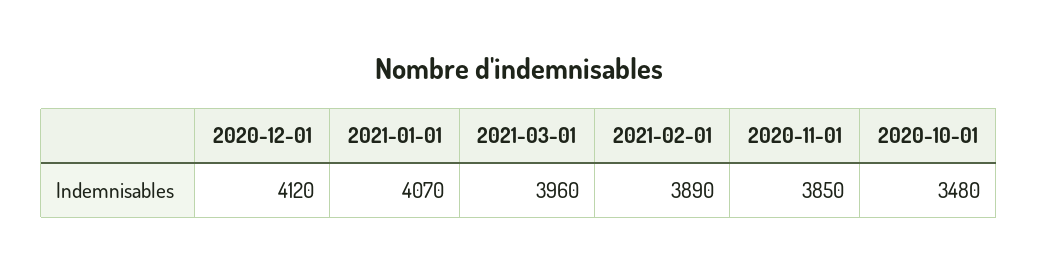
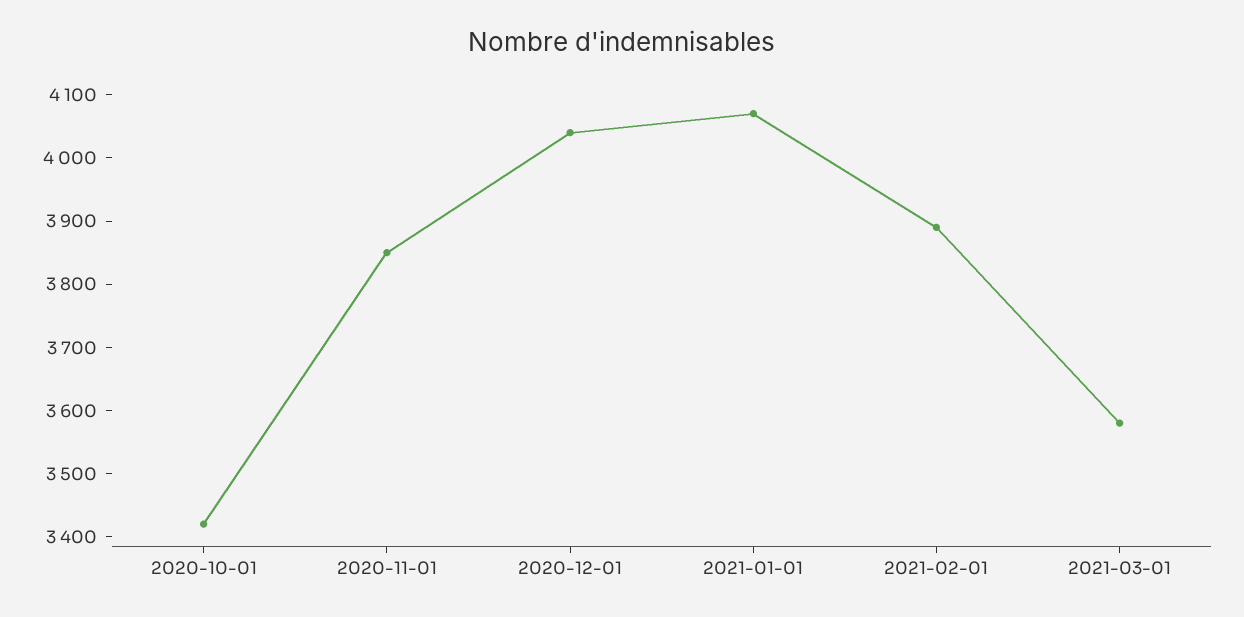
2020-12-01: 4120 -> 4040
2021-03-01: 3960 -> 3580
2020-10-01: 3480 -> 3420

